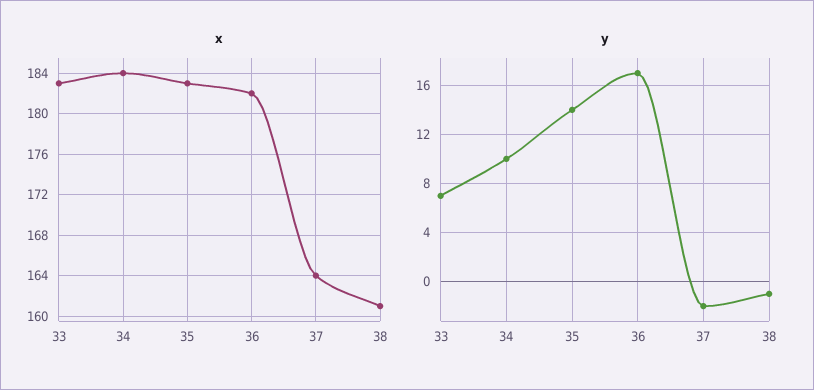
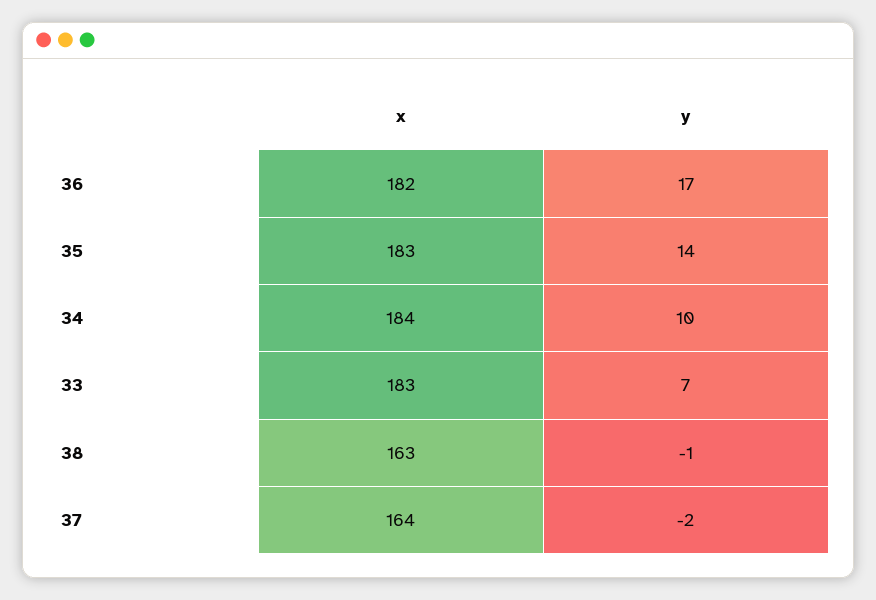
x, 38: 161 -> 163

